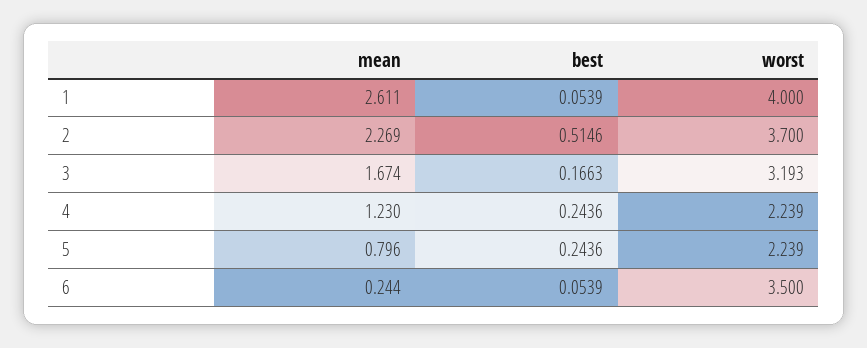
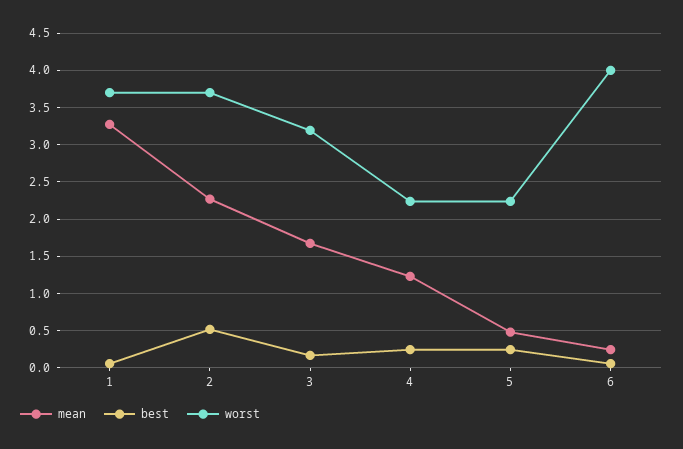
mean, 1: 2.611 -> 3.3
worst, 1: 4 -> 3.7
mean, 5: 0.796 -> 0.5
worst, 6: 3.5 -> 4

